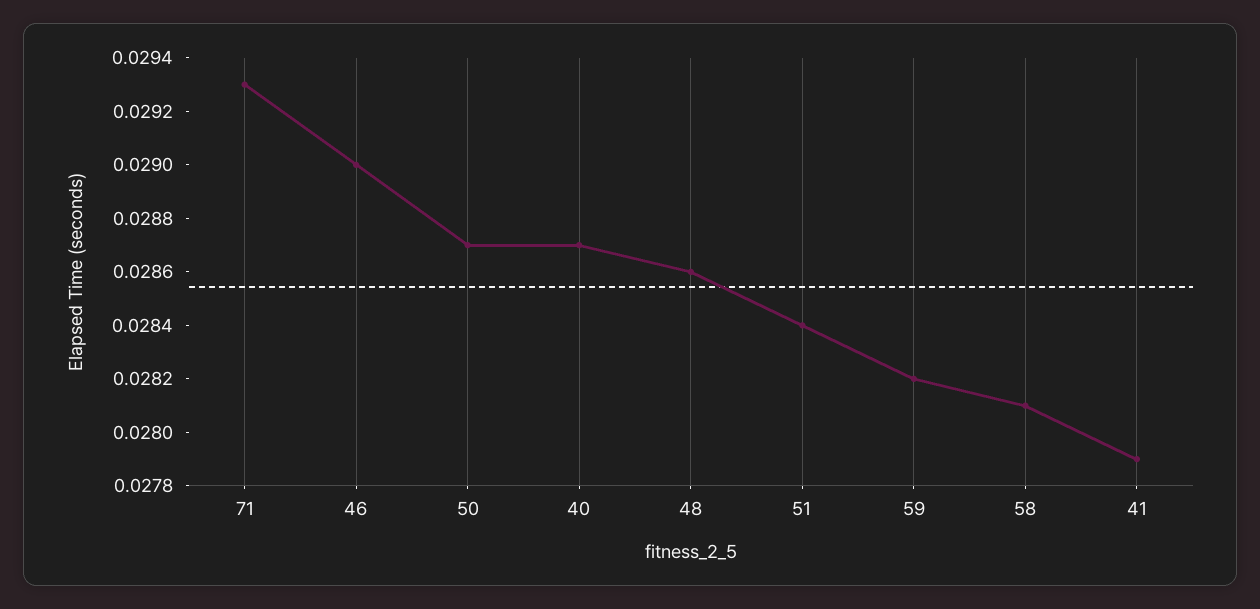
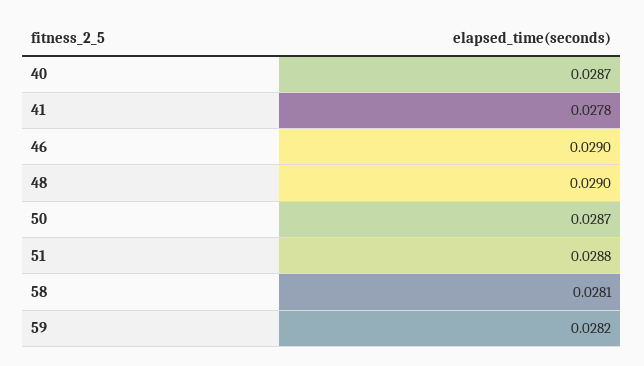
71: 0.0293 -> none
48: 0.0286 -> 0.029
51: 0.0284 -> 0.0288
41: 0.0279 -> 0.0278

